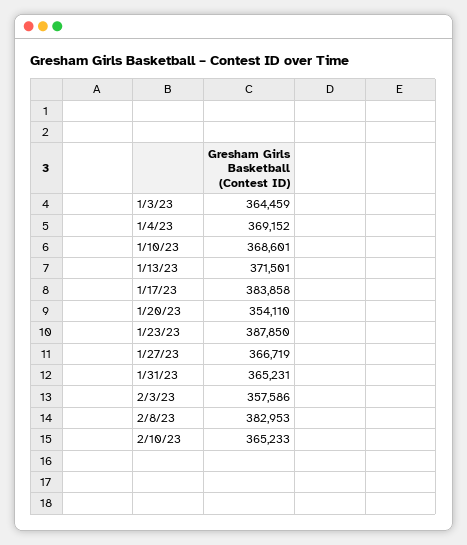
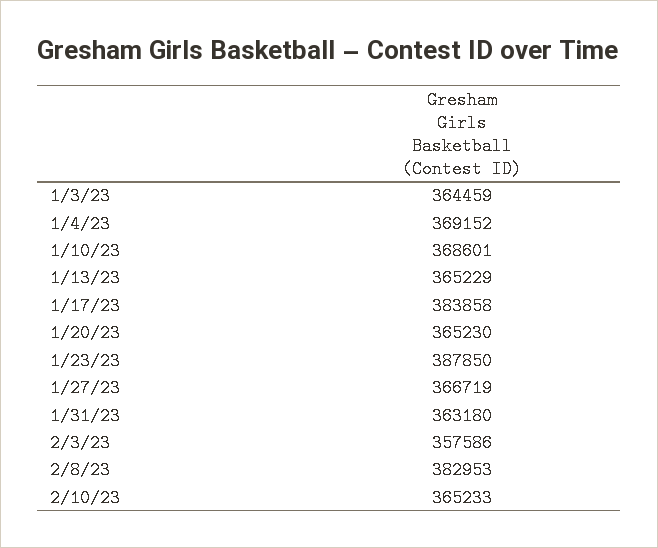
1/13/23: 371501 -> 365229
1/20/23: 354110 -> 365230
1/31/23: 365231 -> 363180

